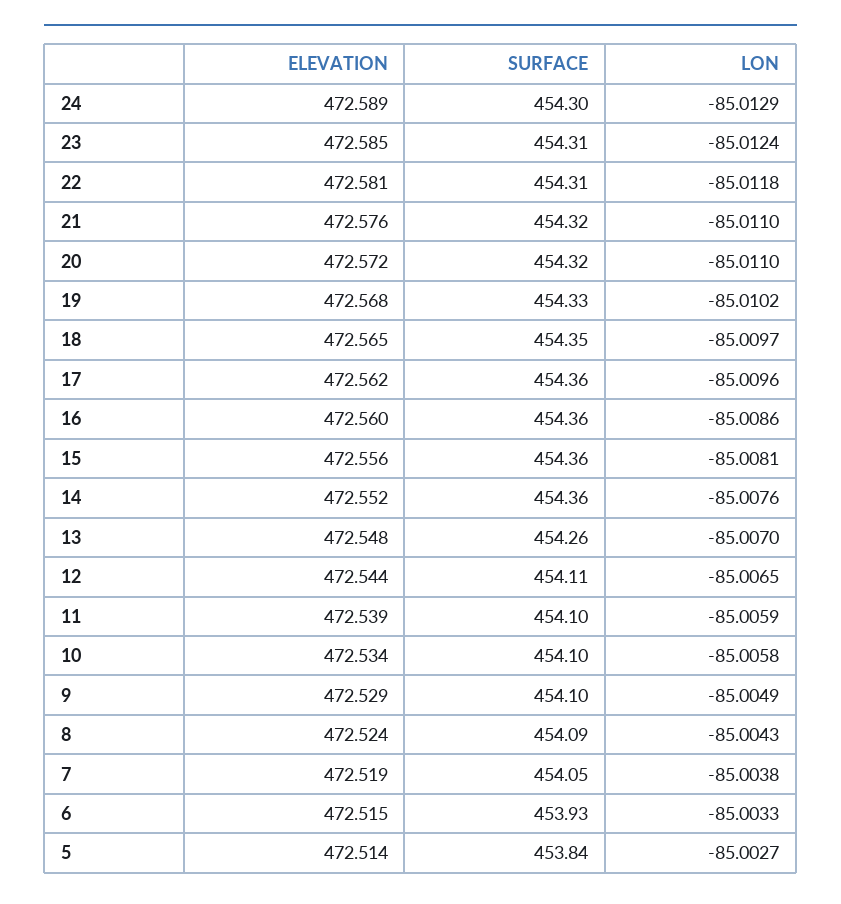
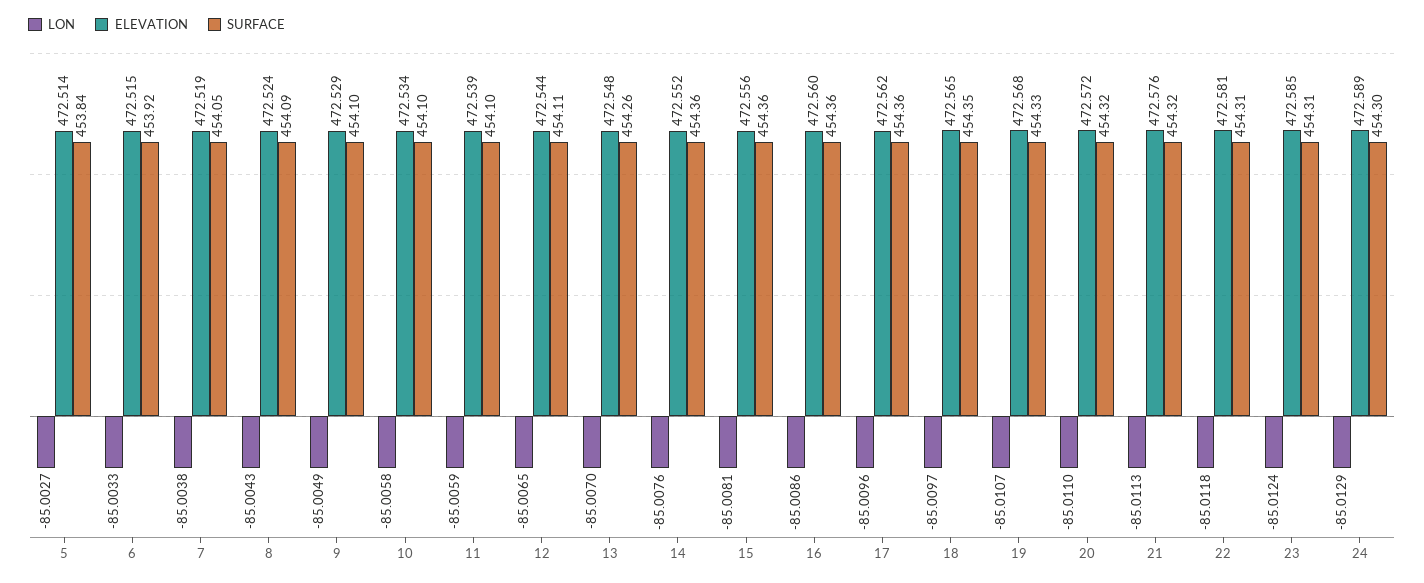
LON, 21: -85.011 -> -85.0113
LON, 19: -85.0102 -> -85.0107
SURFACE, 6: 453.93 -> 453.92

